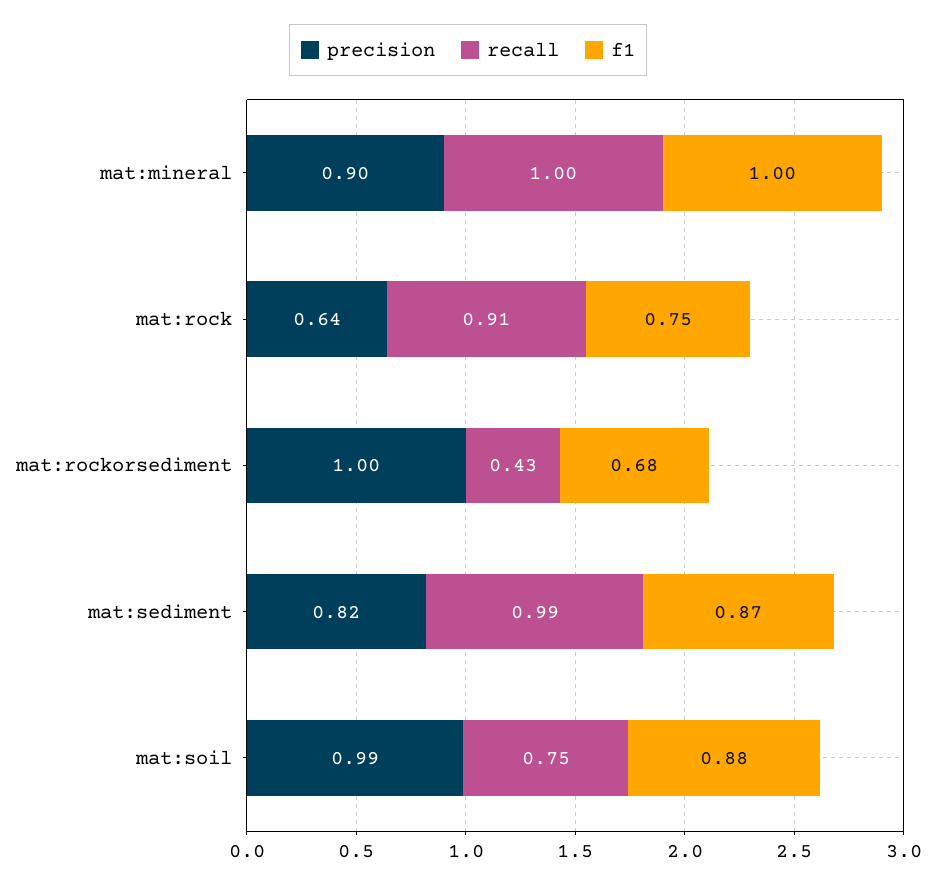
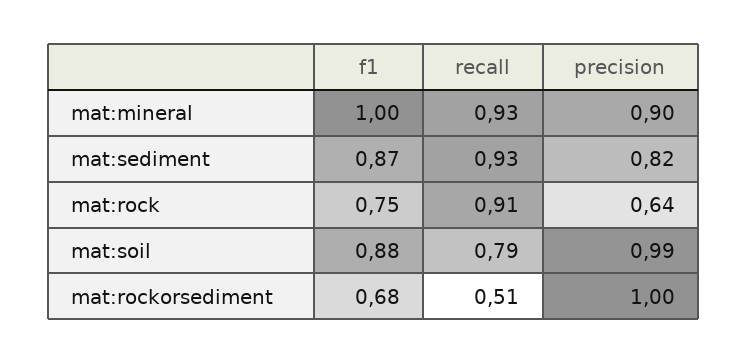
recall, mat:mineral: 1 -> 0.93
recall, mat:rockorsediment: 0.43 -> 0.51
recall, mat:sediment: 0.99 -> 0.93
recall, mat:soil: 0.75 -> 0.79

